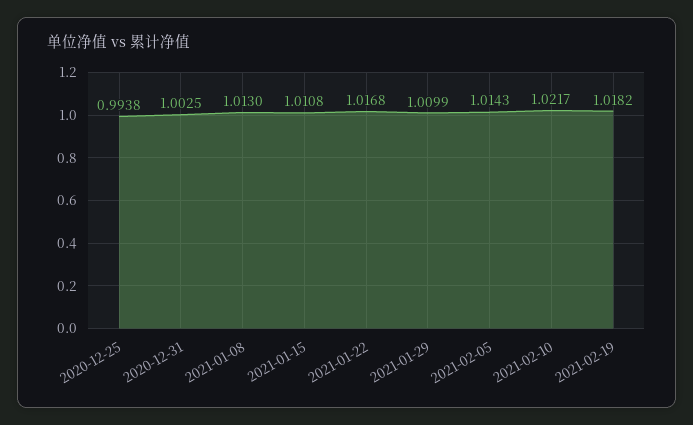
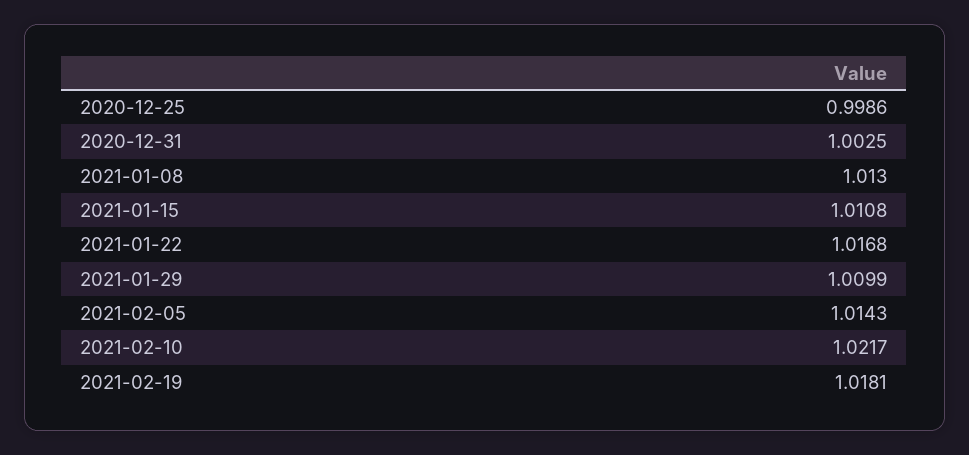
2020-12-25: 0.9938 -> 0.9986
2021-02-19: 1.0182 -> 1.0181

